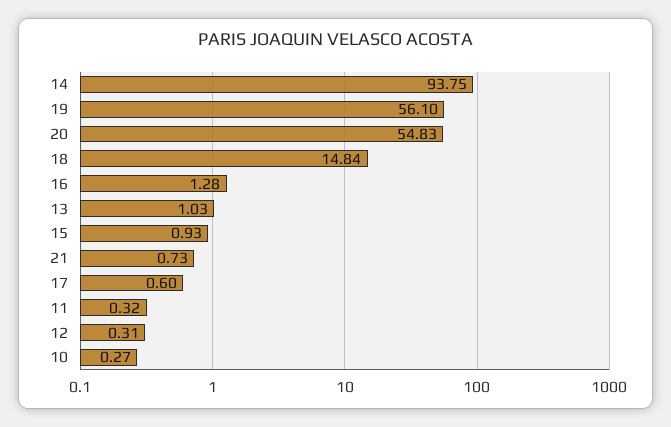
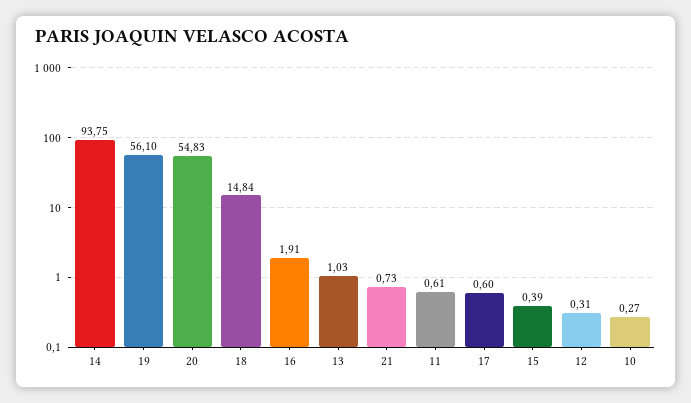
16: 1.28 -> 1.91
15: 0.93 -> 0.39
11: 0.32 -> 0.61

